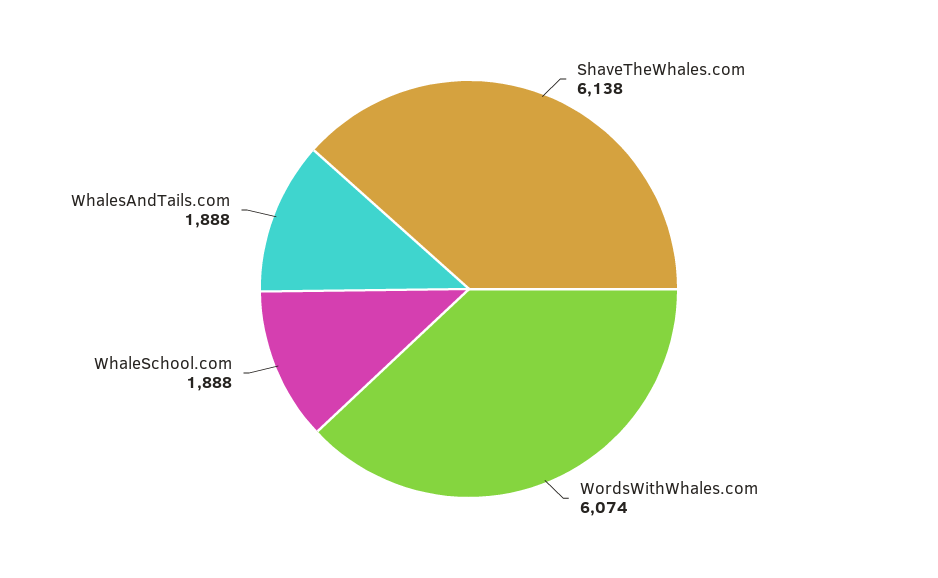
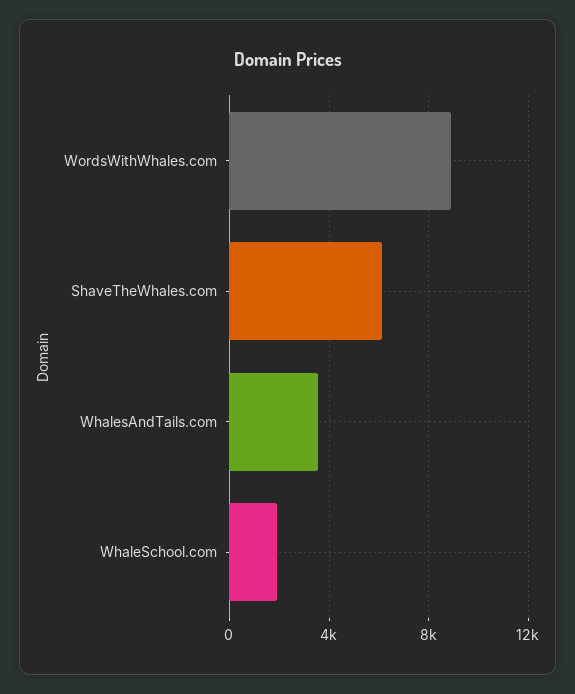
WordsWithWhales.com: 6074 -> 9000
WhalesAndTails.com: 1888 -> 3500

